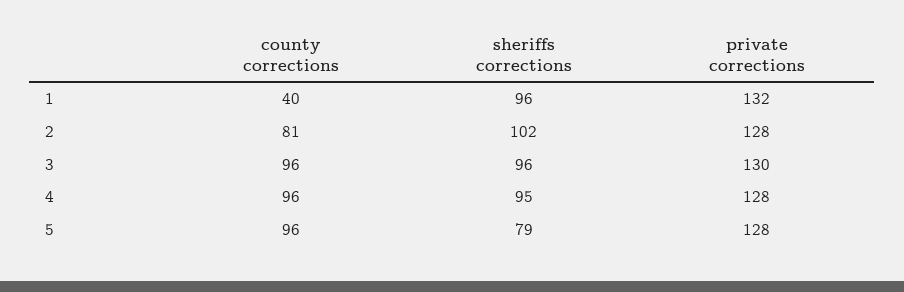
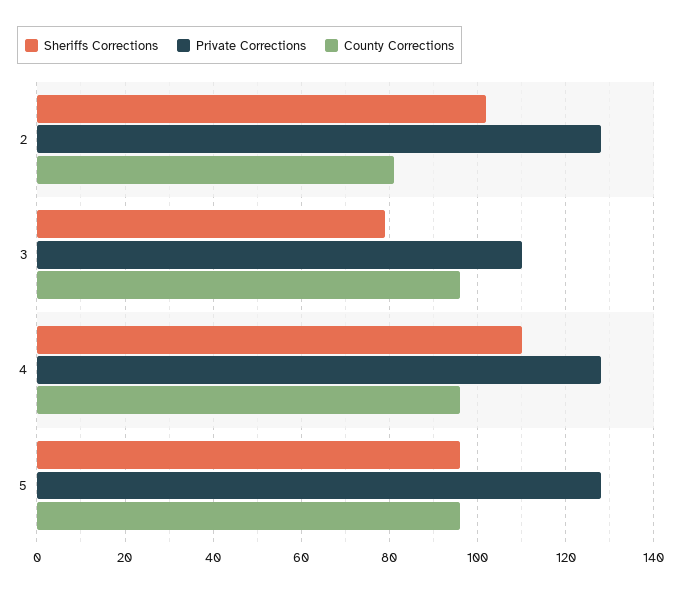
county corrections, 1: 40 -> none
sheriffs corrections, 1: 96 -> none
private corrections, 1: 132 -> none
sheriffs corrections, 3: 96 -> 80
private corrections, 3: 130 -> 110
sheriffs corrections, 4: 95 -> 110
sheriffs corrections, 5: 79 -> 95

